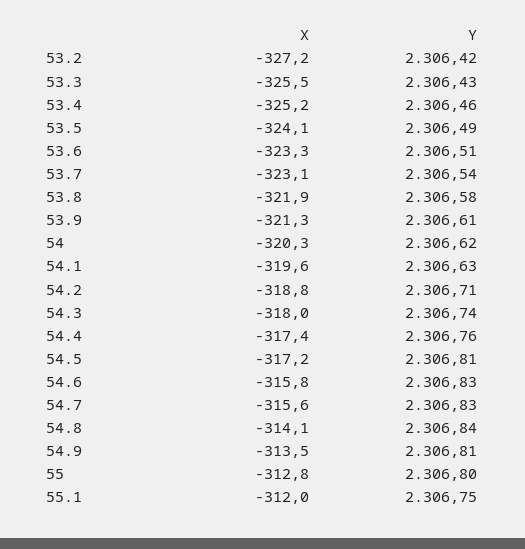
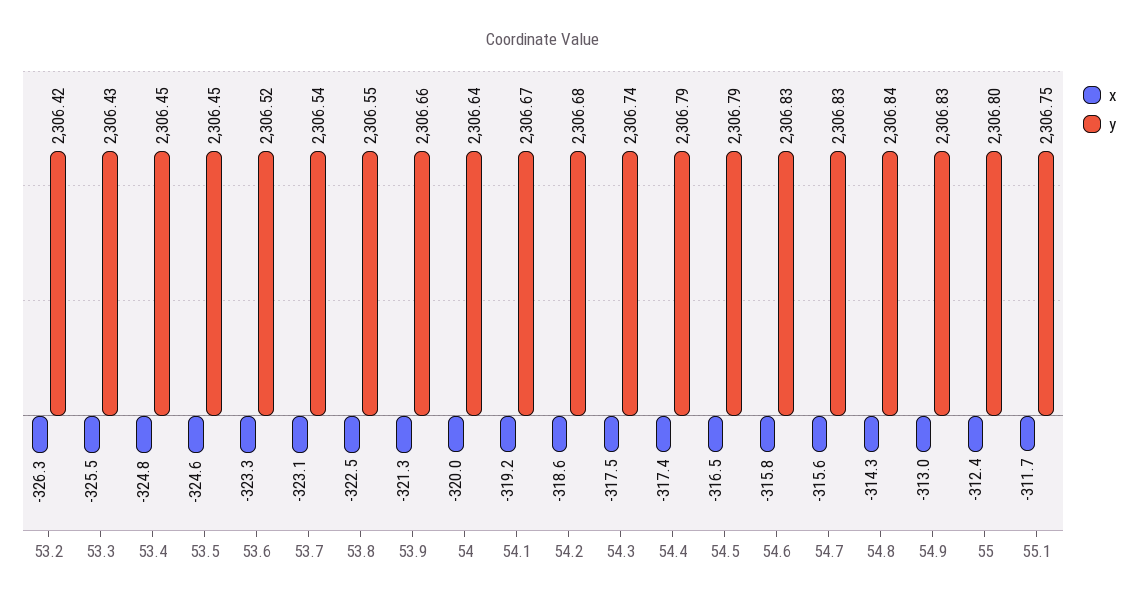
X, 53.2: -327.2 -> -326.3
X, 53.4: -325.2 -> -324.8
Y, 53.4: 2306.46 -> 2306.45
X, 53.5: -324.1 -> -324.6
Y, 53.5: 2306.49 -> 2306.45
Y, 53.6: 2306.51 -> 2306.52
X, 53.8: -321.9 -> -322.5
Y, 53.8: 2306.58 -> 2306.55
Y, 53.9: 2306.61 -> 2306.66
X, 54: -320.3 -> -320
Y, 54: 2306.62 -> 2306.64
X, 54.1: -319.6 -> -319.2
Y, 54.1: 2306.63 -> 2306.67
X, 54.2: -318.8 -> -318.6
Y, 54.2: 2306.71 -> 2306.68
X, 54.3: -318 -> -317.5
Y, 54.4: 2306.76 -> 2306.79
X, 54.5: -317.2 -> -316.5
Y, 54.5: 2306.81 -> 2306.79
X, 54.8: -314.1 -> -314.3
X, 54.9: -313.5 -> -313
Y, 54.9: 2306.81 -> 2306.83
X, 55: -312.8 -> -312.4
X, 55.1: -312 -> -311.7

